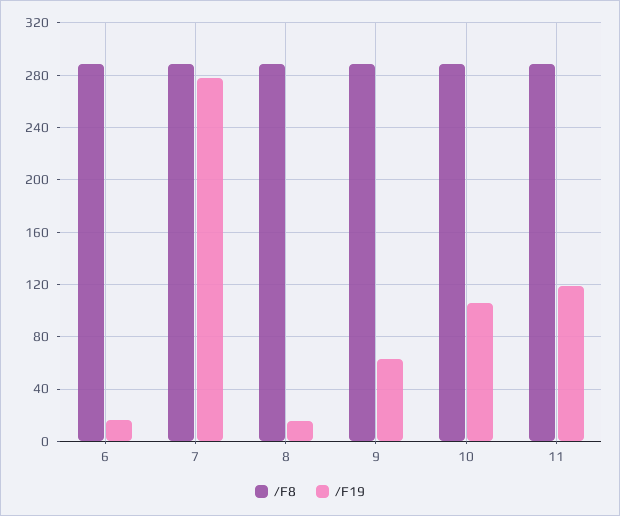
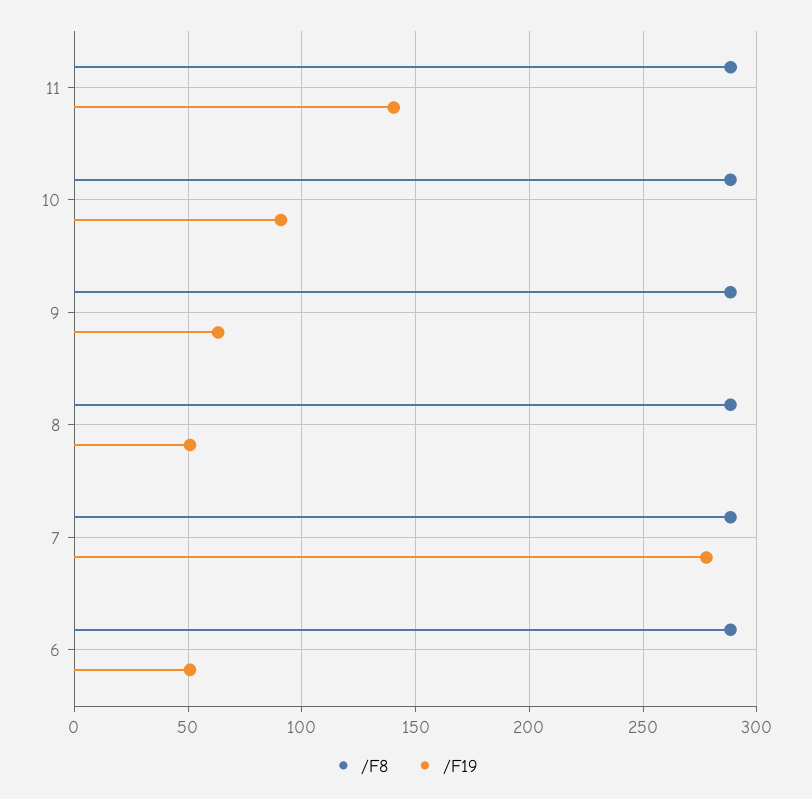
/F19, 6: 15 -> 50
/F19, 8: 15 -> 50
/F19, 10: 105 -> 90
/F19, 11: 120 -> 140

